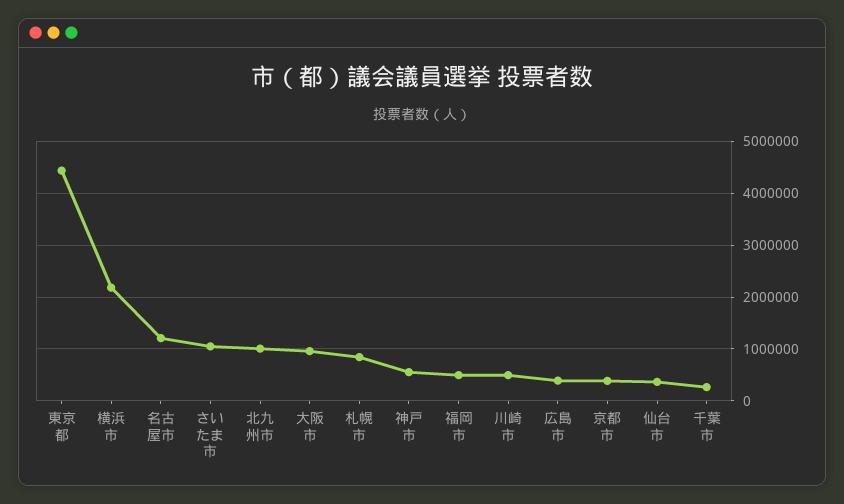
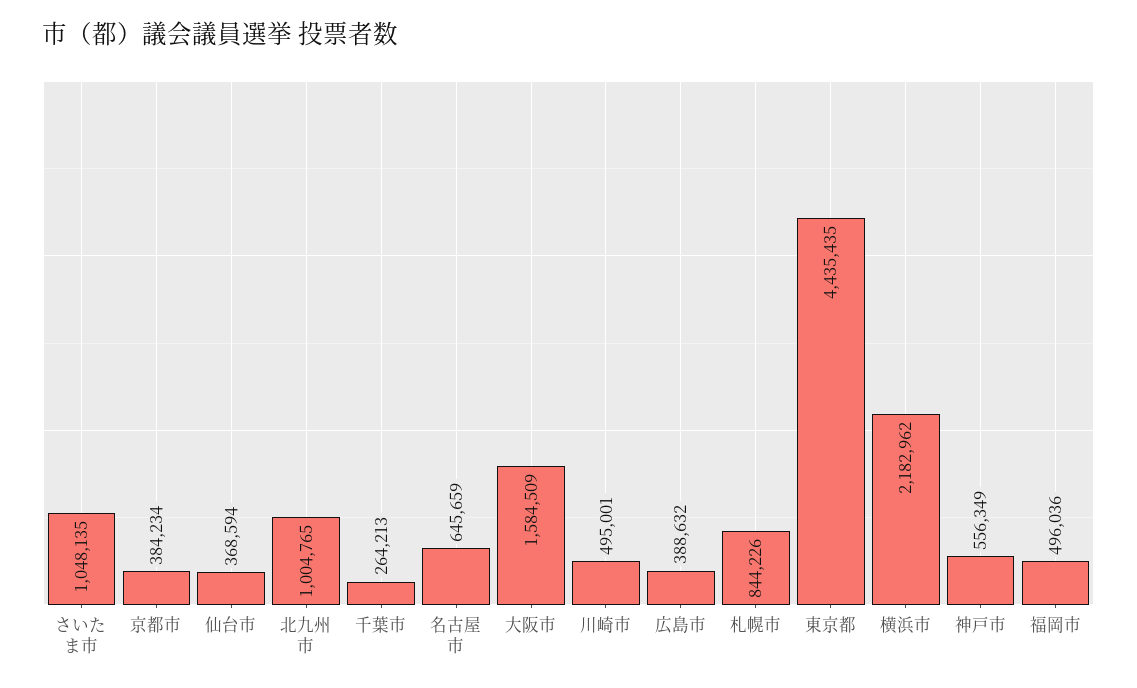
名古屋市: 1200000 -> 645659
大阪市: 1000000 -> 1584509

